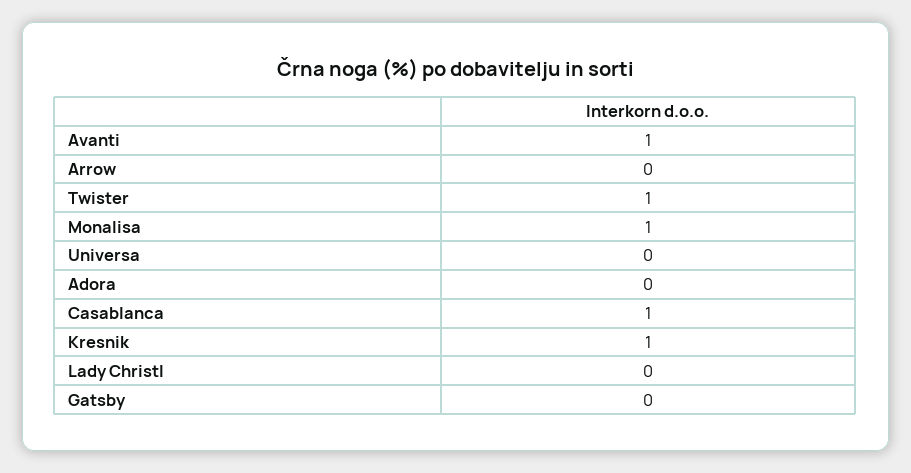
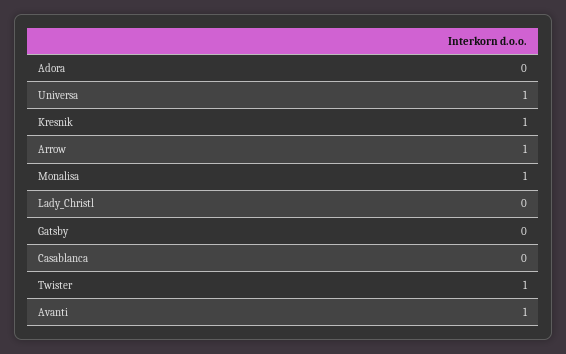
Arrow: 0 -> 1
Universa: 0 -> 1
Casablanca: 1 -> 0

